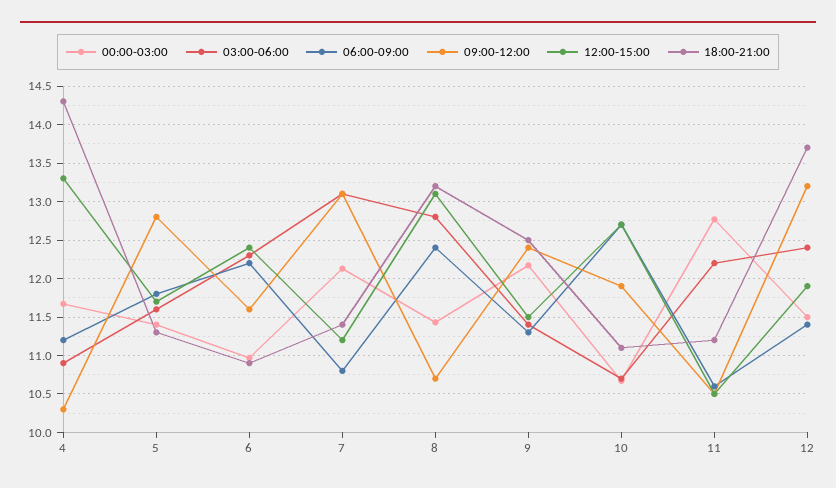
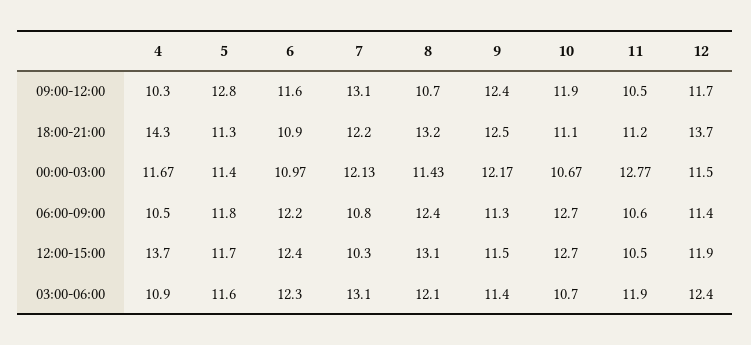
06:00-09:00, 4: 11.2 -> 10.5
12:00-15:00, 4: 13.3 -> 13.7
12:00-15:00, 7: 11.2 -> 10.3
18:00-21:00, 7: 11.4 -> 12.2
03:00-06:00, 8: 12.8 -> 12.1
03:00-06:00, 11: 12.2 -> 11.9
09:00-12:00, 12: 13.2 -> 11.7

